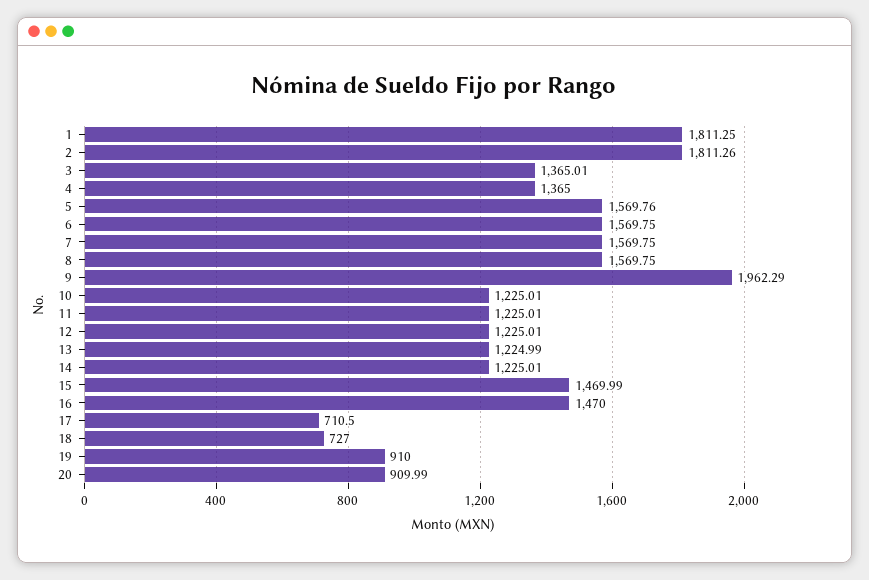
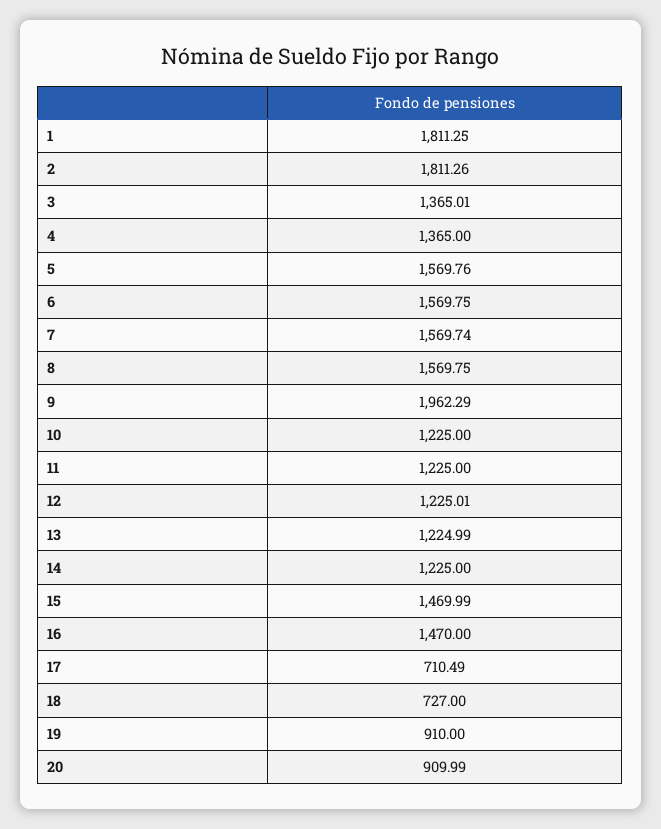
7: 1569.75 -> 1569.74
10: 1225.01 -> 1225
11: 1225.01 -> 1225
14: 1225.01 -> 1225
17: 710.5 -> 710.49

